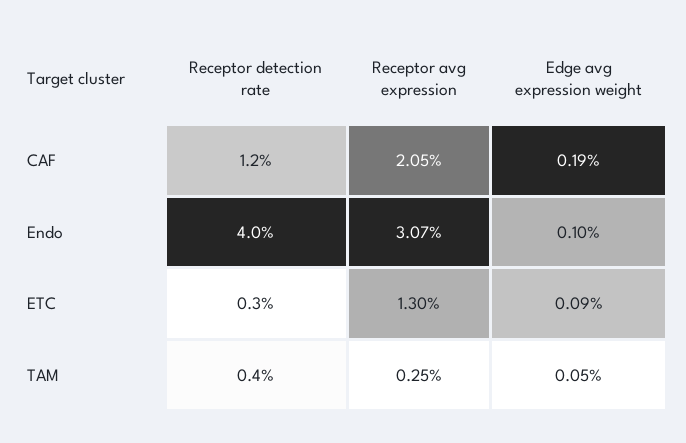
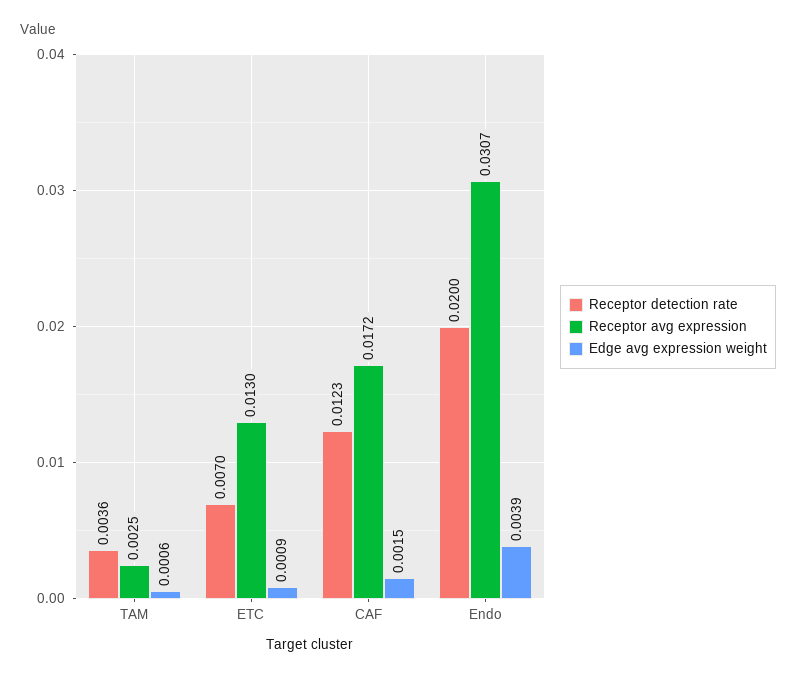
Receptor avg expression, CAF: 0.0205 -> 0.0172
Edge avg expression weight, CAF: 0.0019 -> 0.0015
Receptor detection rate, Endo: 0.04 -> 0.02
Edge avg expression weight, Endo: 0.001 -> 0.0039
Receptor detection rate, ETC: 0.003 -> 0.007
Edge avg expression weight, TAM: 0.0005 -> 0.0006

